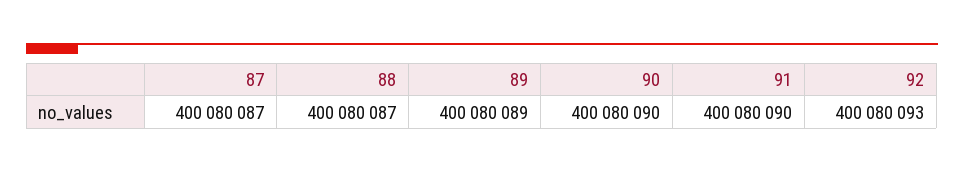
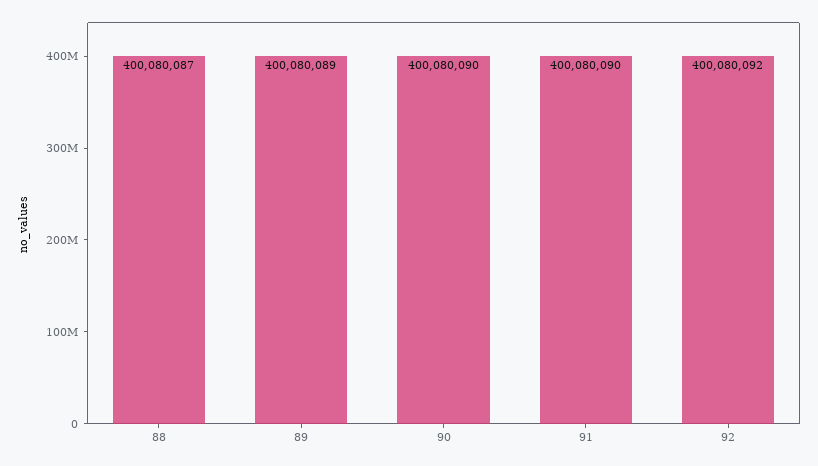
87: 400080087 -> none
92: 400080093 -> 400080092

